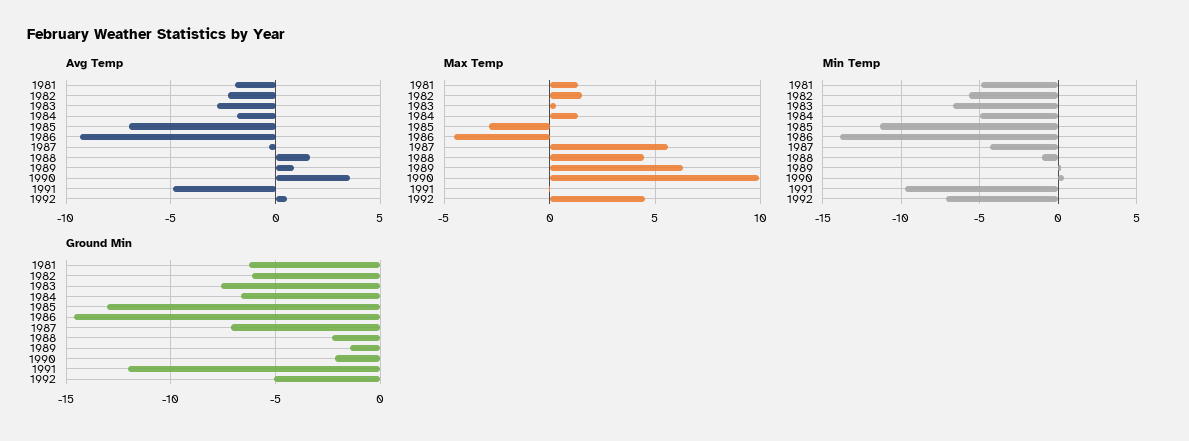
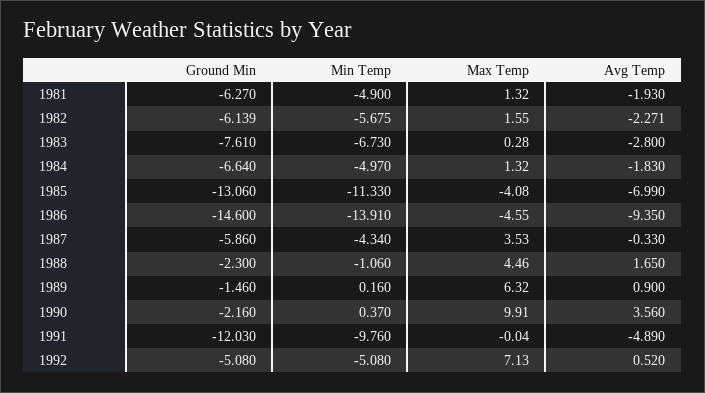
Max Temp, 1985: -3 -> -4.08
Max Temp, 1987: 5.5 -> 3.53
Max Temp, 1992: 4.5 -> 7.13
Min Temp, 1992: -7 -> -5.08
Ground Min, 1987: -7 -> -5.86

